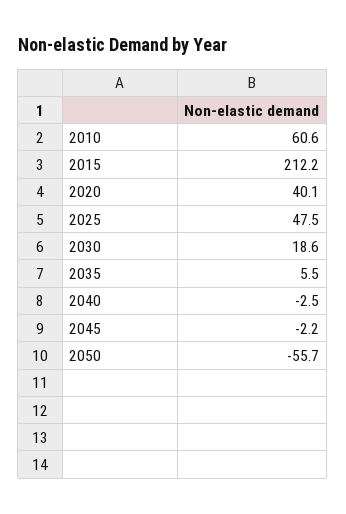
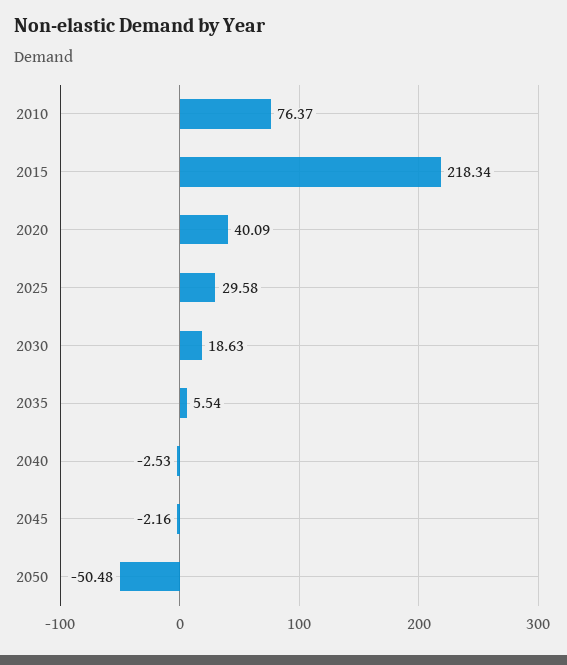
2010: 60.6 -> 76.37
2015: 212.2 -> 218.34
2025: 47.5 -> 29.58
2050: -55.7 -> -50.48

